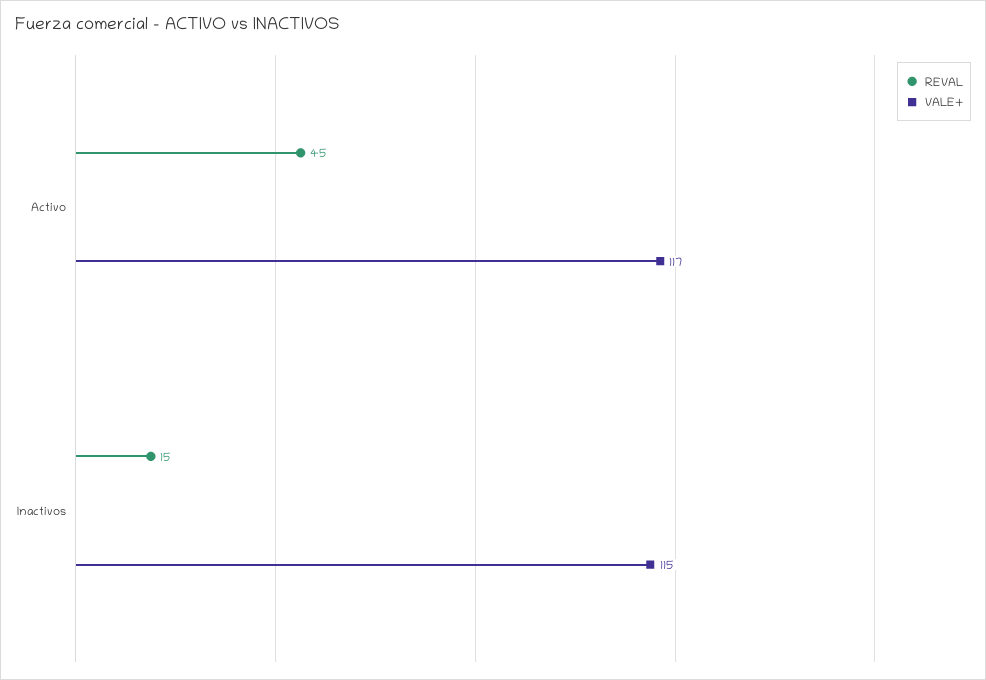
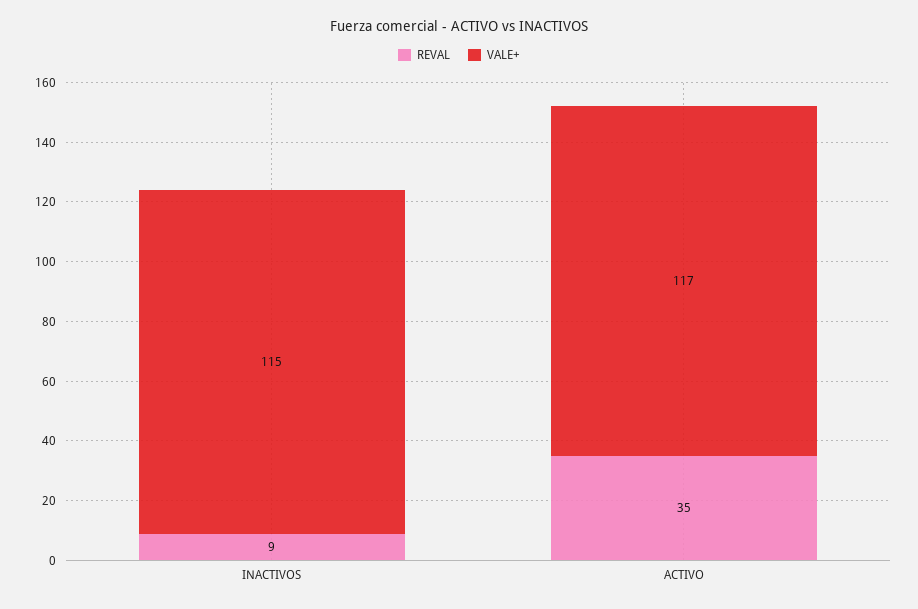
REVAL, Activo: 45 -> 35
REVAL, Inactivos: 15 -> 9

